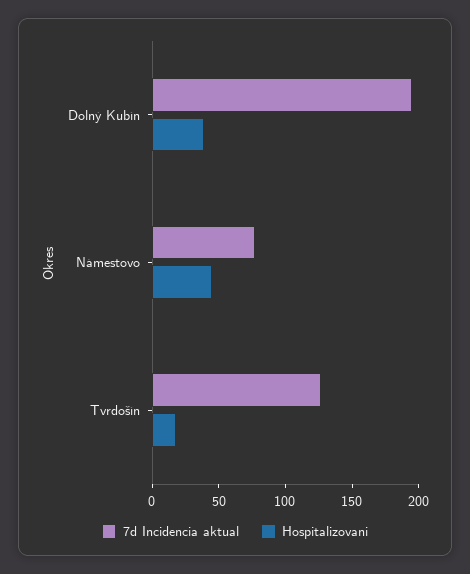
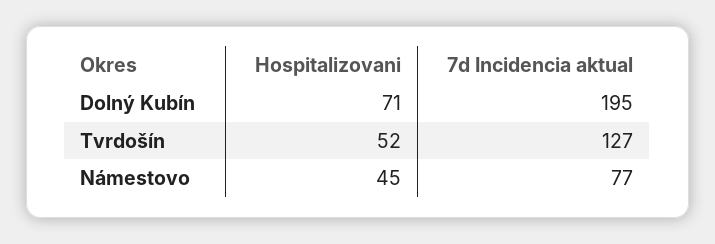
Hospitalizovani, Dolný Kubín: 40 -> 71
Hospitalizovani, Tvrdošín: 20 -> 52

